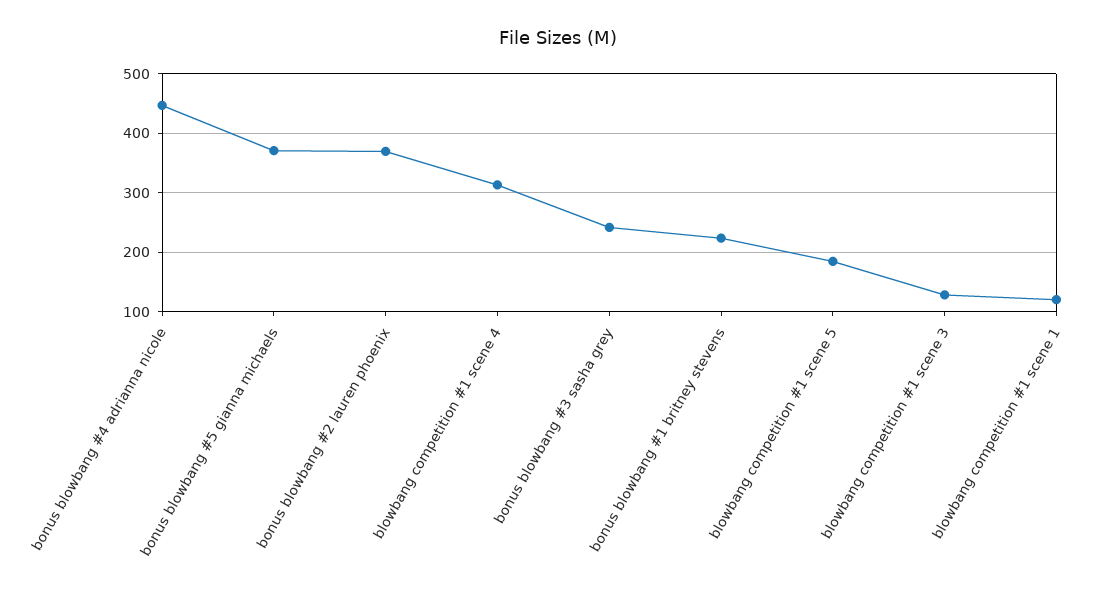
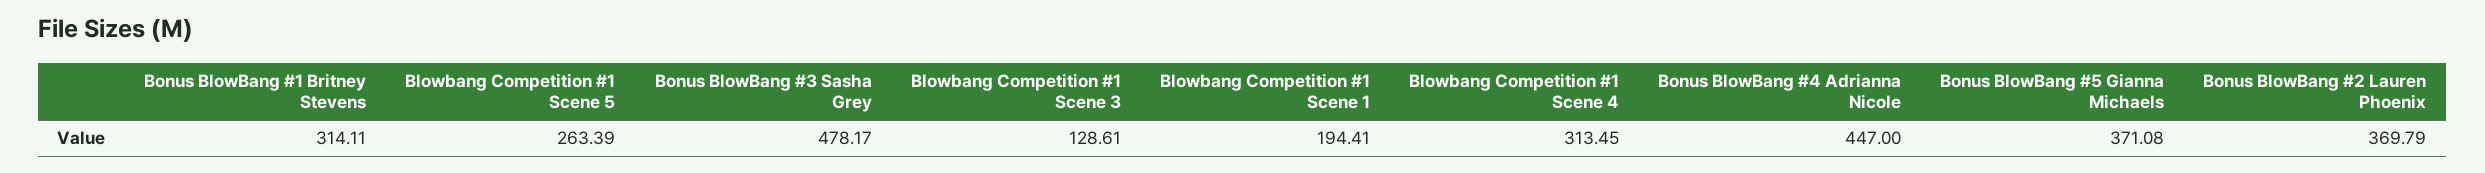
bonus blowbang #3 sasha grey: 240 -> 478.17
bonus blowbang #1 britney stevens: 220 -> 314.11
blowbang competition #1 scene 5: 180 -> 263.39
blowbang competition #1 scene 1: 120 -> 194.41

